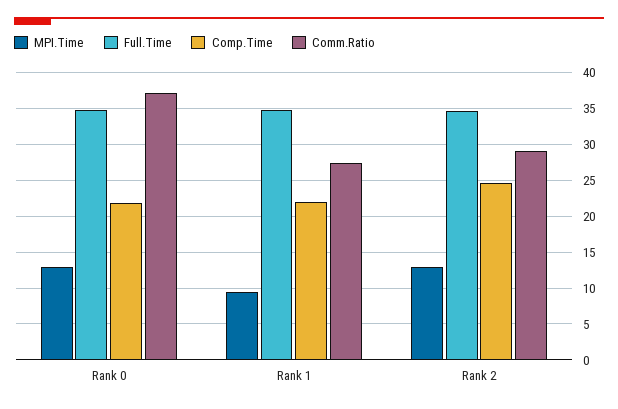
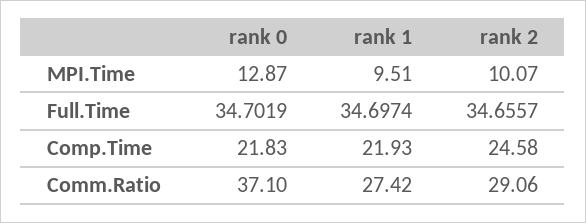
MPI.Time, Rank 2: 13 -> 10.07

